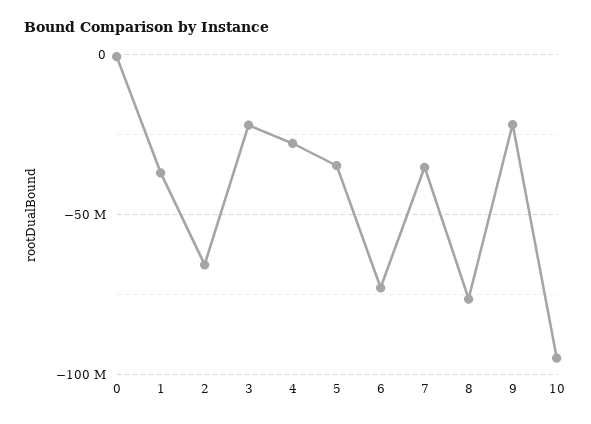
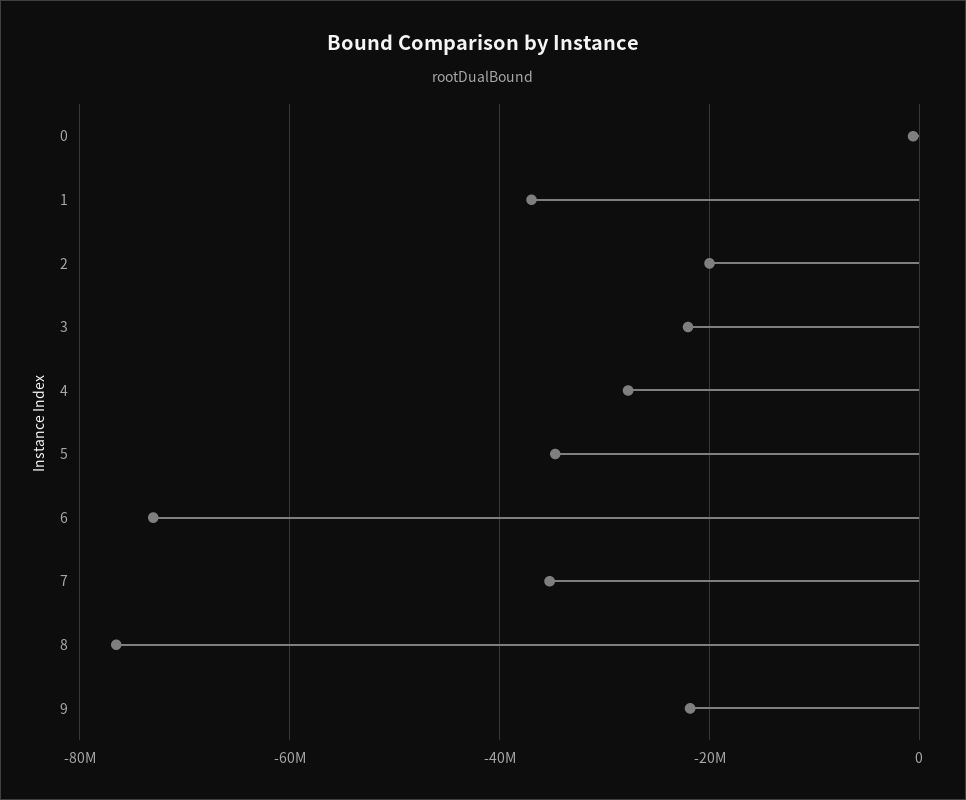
2: -65000000 -> -20000000
10: -95000000 -> none

